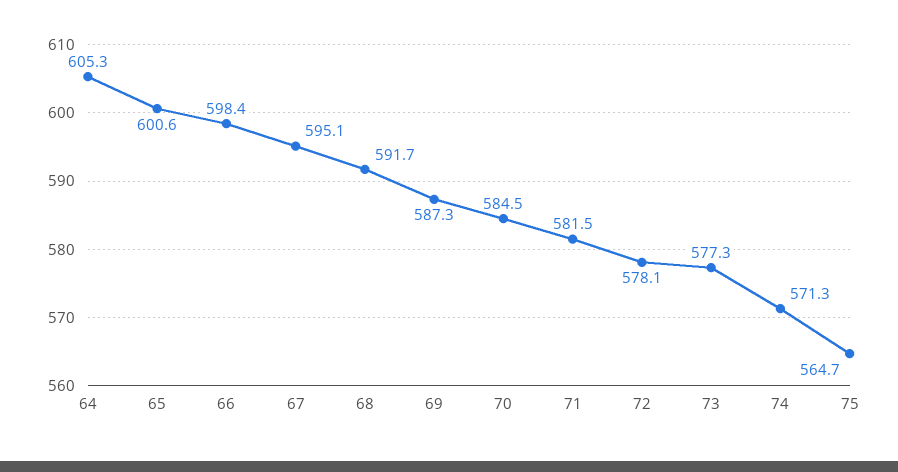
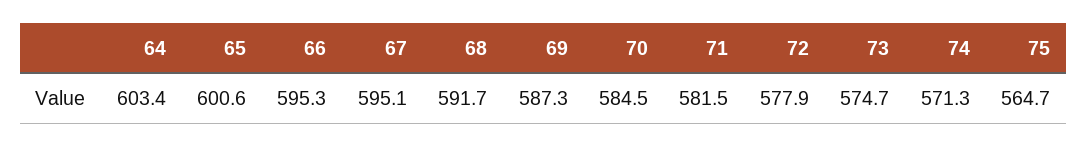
64: 605.3 -> 603.4
66: 598.4 -> 595.3
72: 578.1 -> 577.9
73: 577.3 -> 574.7

